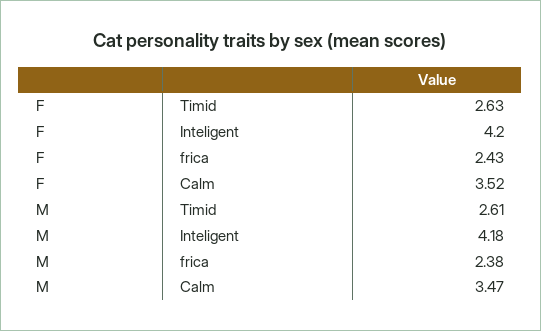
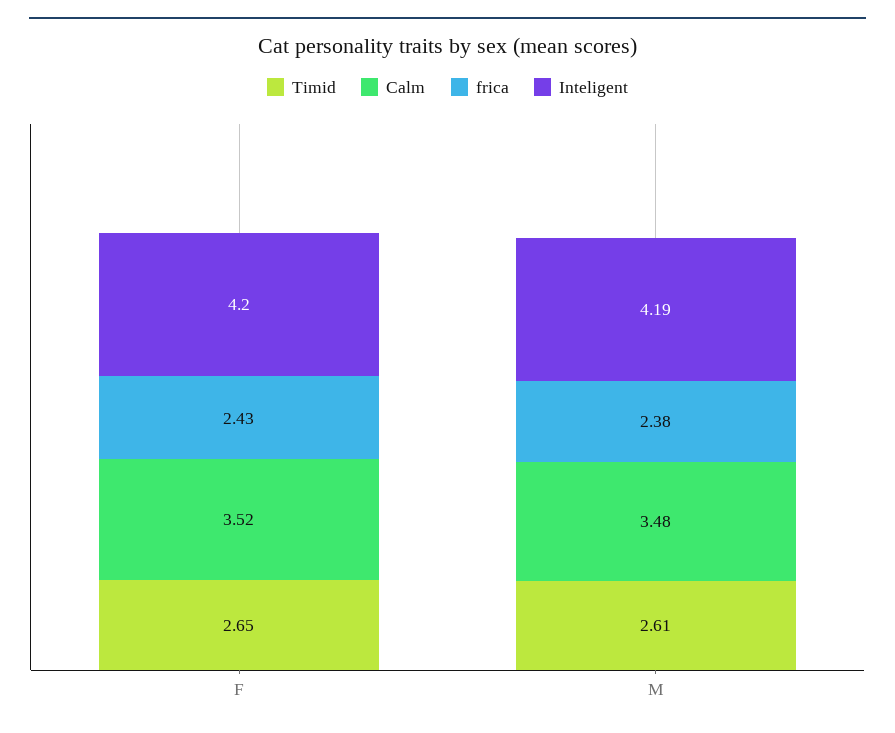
Timid, F: 2.63 -> 2.65
Inteligent, M: 4.18 -> 4.19
Calm, M: 3.47 -> 3.48

